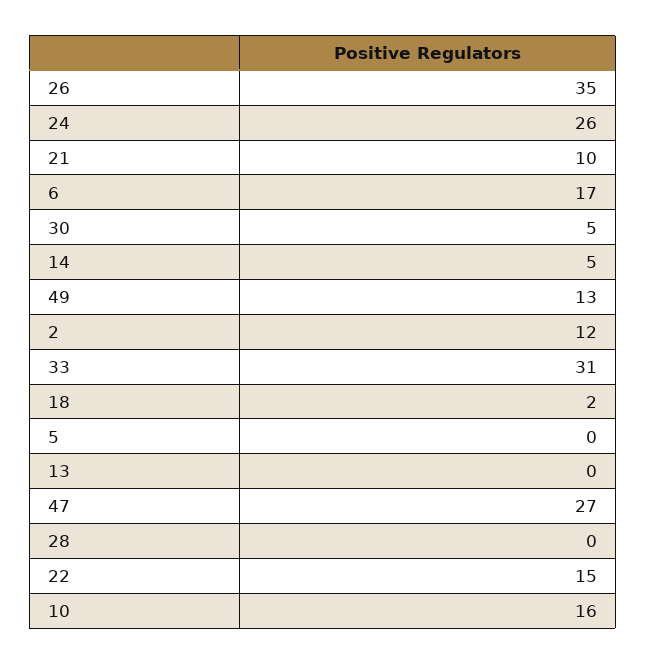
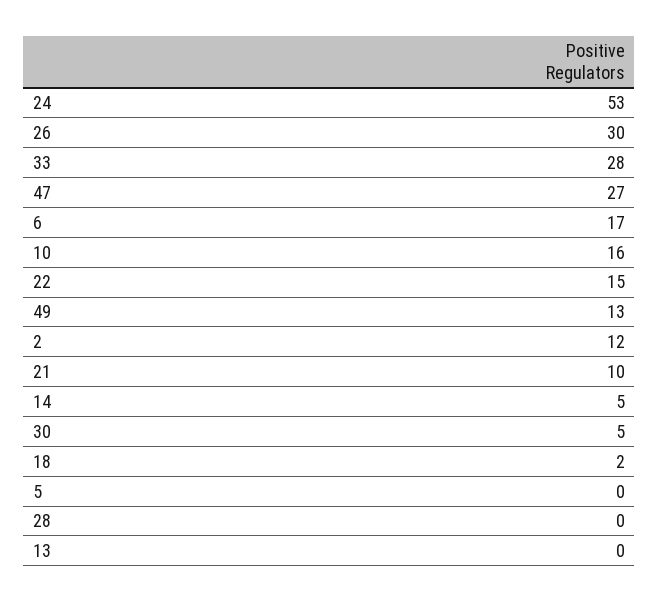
26: 35 -> 30
24: 26 -> 53
33: 31 -> 28

